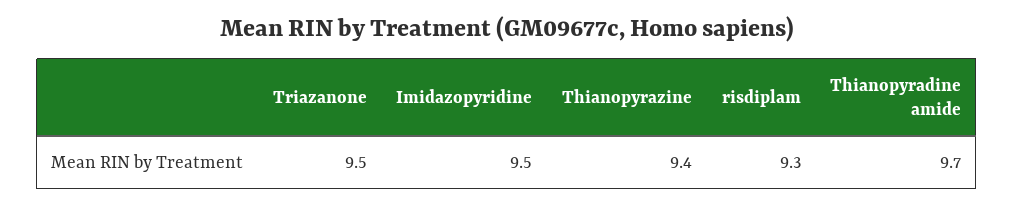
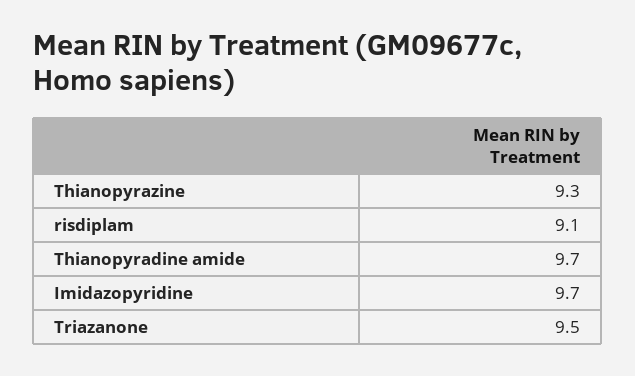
Imidazopyridine: 9.5 -> 9.7
Thianopyrazine: 9.4 -> 9.3
risdiplam: 9.3 -> 9.1

